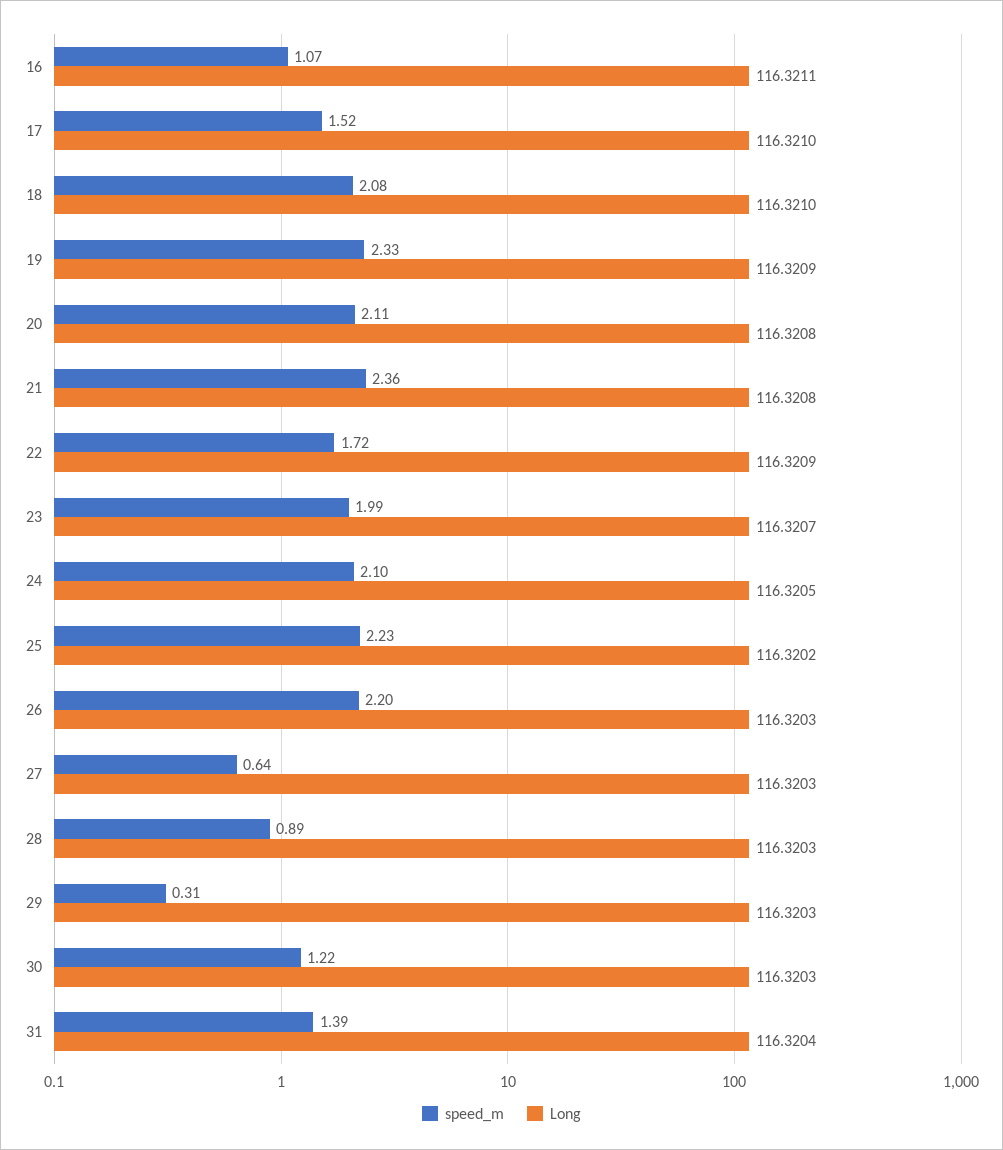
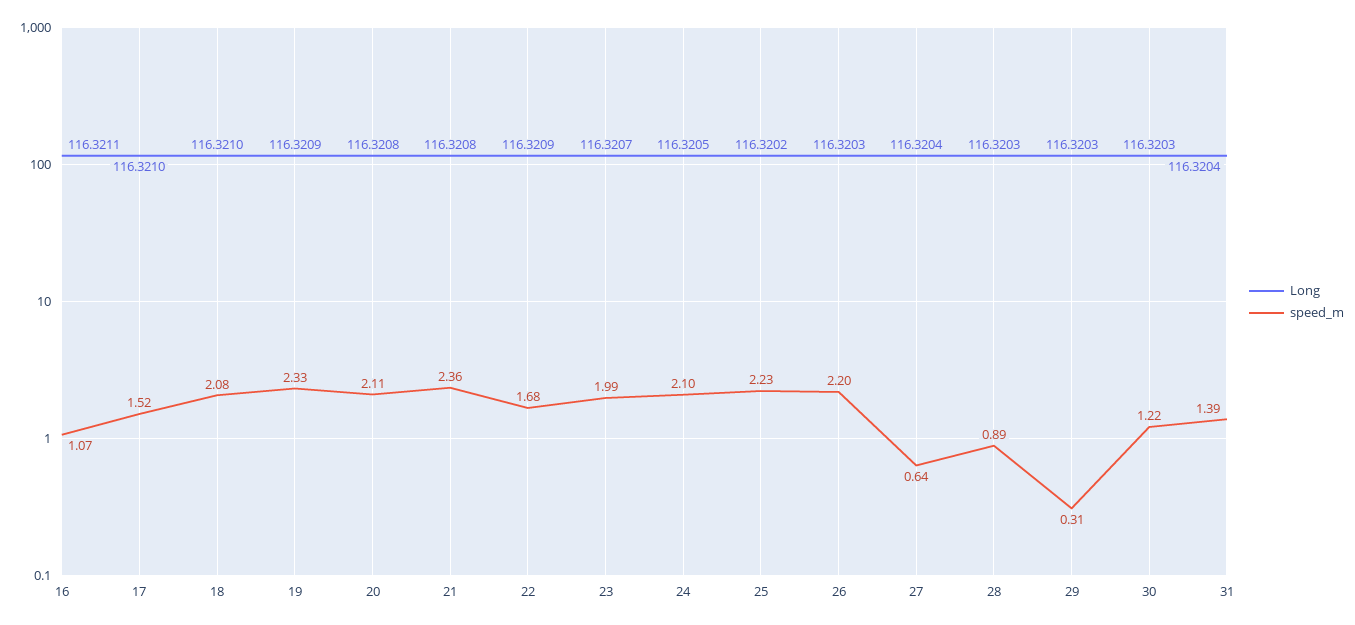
speed_m, 22: 1.72 -> 1.68
Long, 27: 116.3203 -> 116.3204

